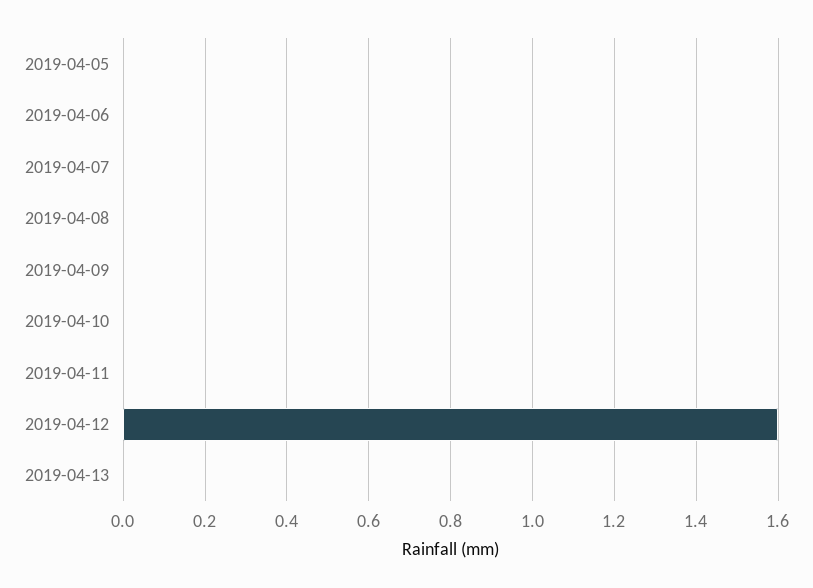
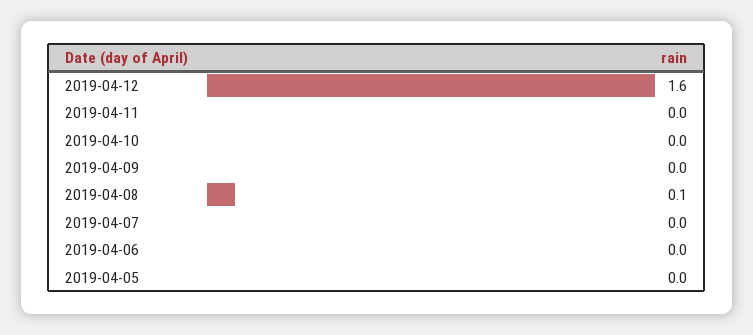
2019-04-08: 0 -> 0.1
2019-04-13: 0 -> none

